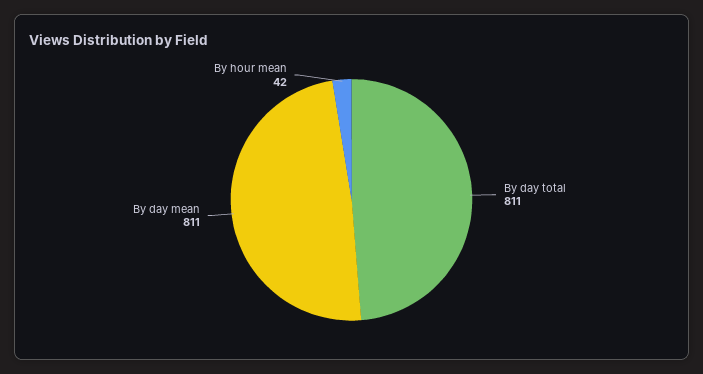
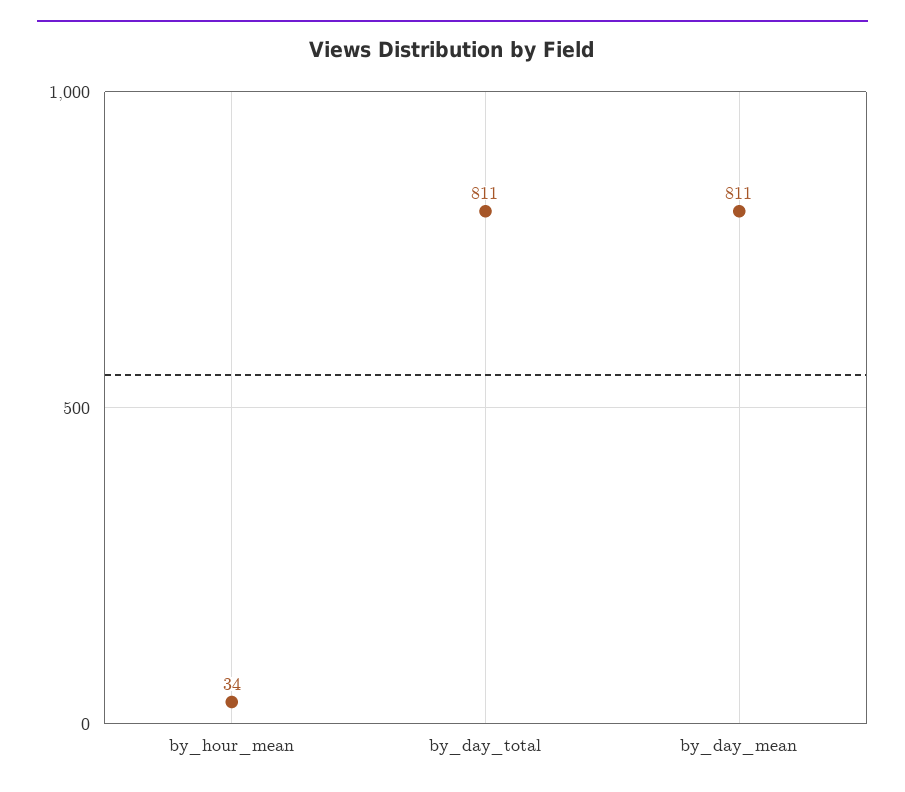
By hour mean: 42 -> 34

